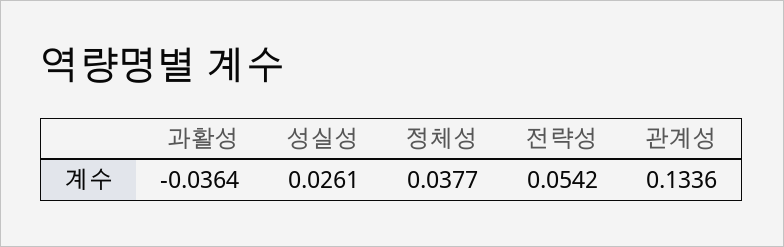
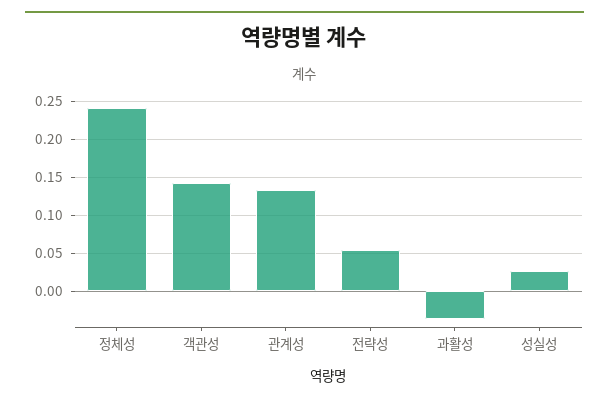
정체성: 0.0377 -> 0.24
객관성: none -> 0.14

